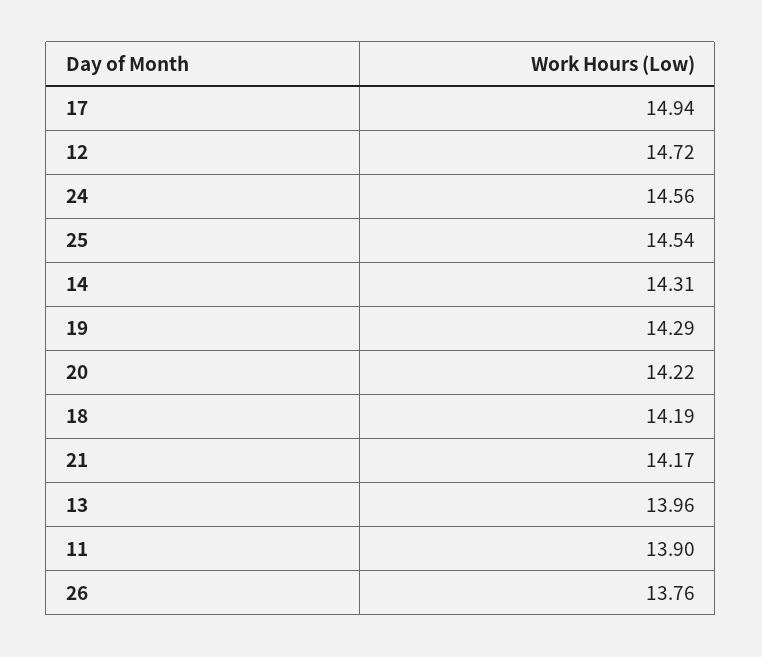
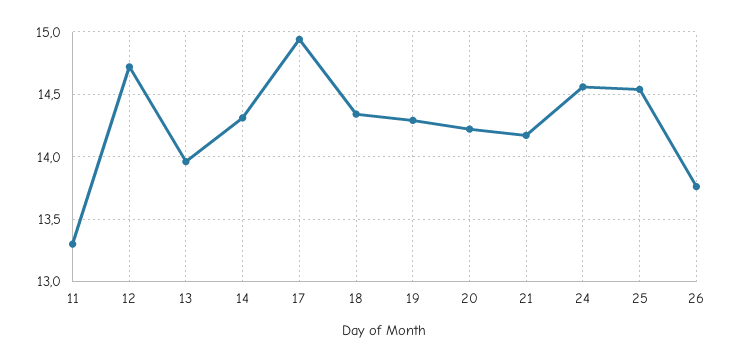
18: 14.19 -> 14.35
11: 13.9 -> 13.3

